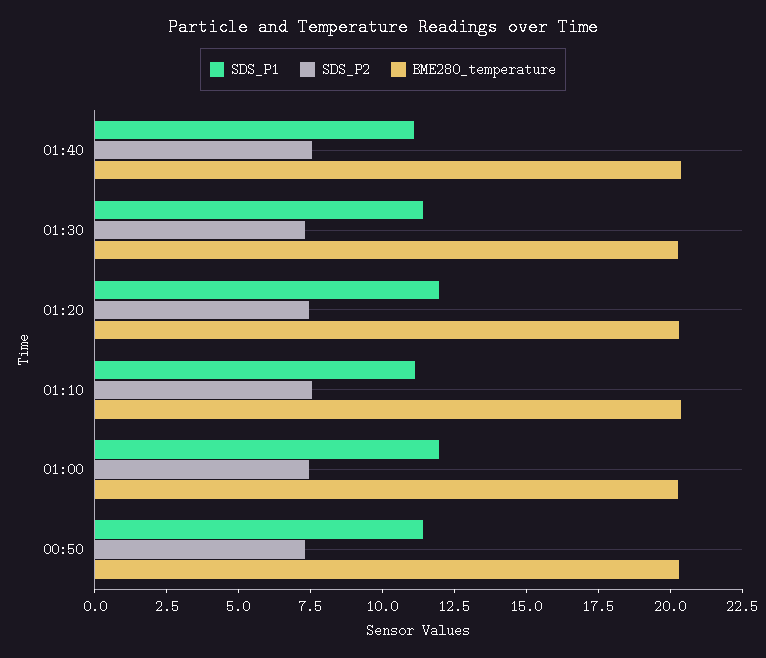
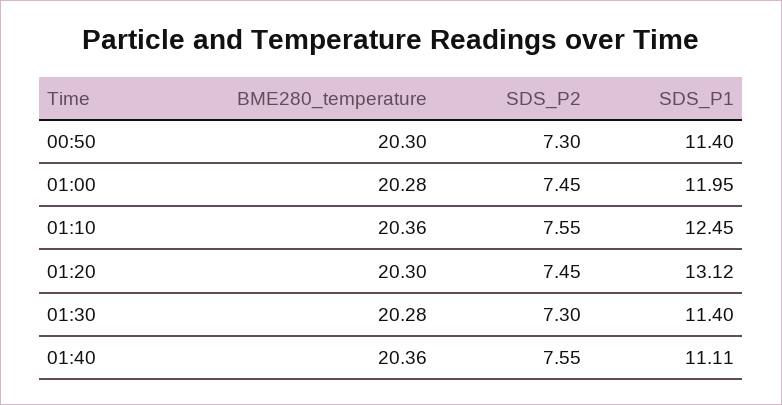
SDS_P1, 01:20: 12 -> 13.12
SDS_P1, 01:10: 11 -> 12.45

